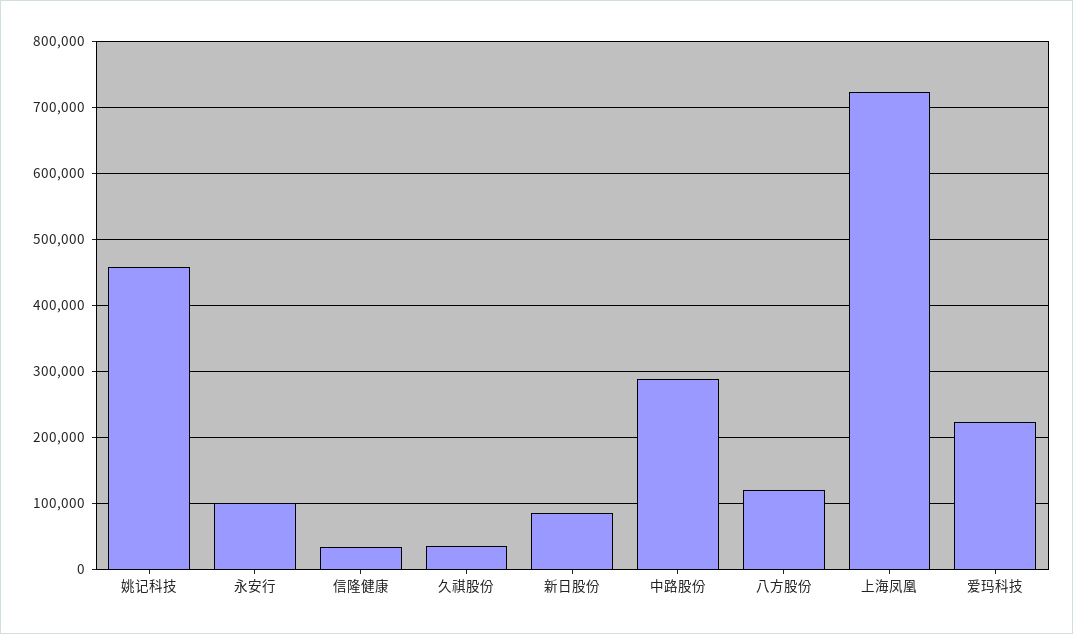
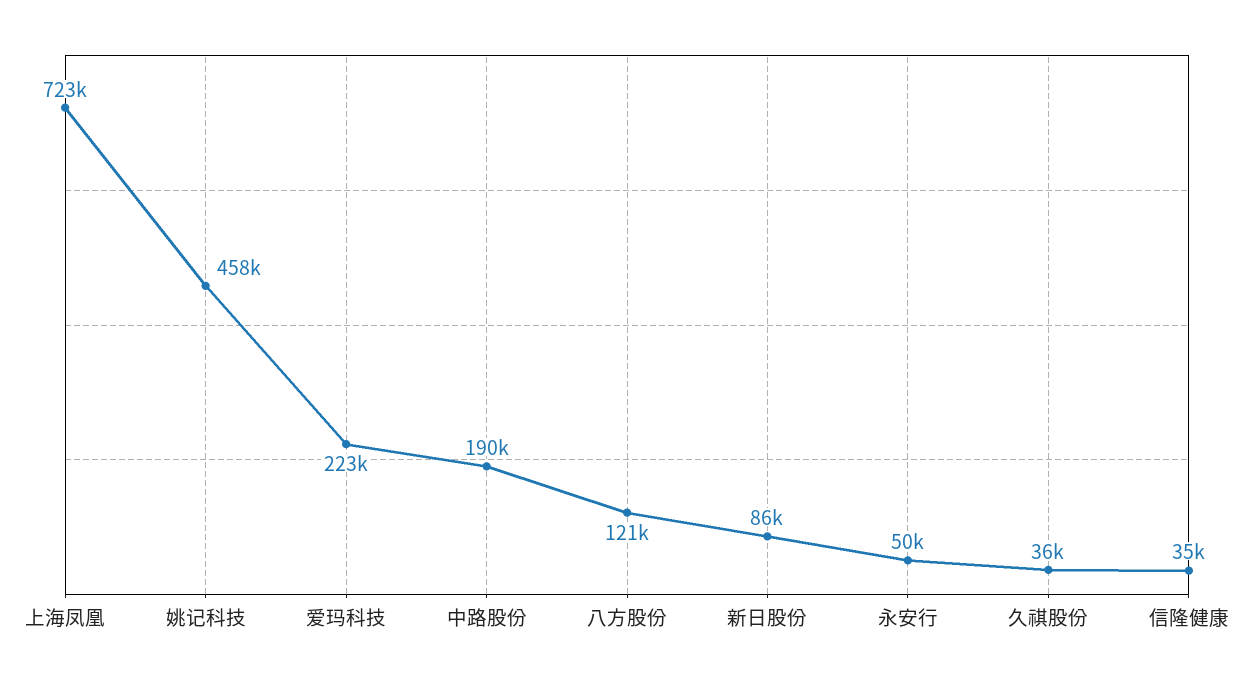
永安行: 100000 -> 50000
中路股份: 290000 -> 190000

